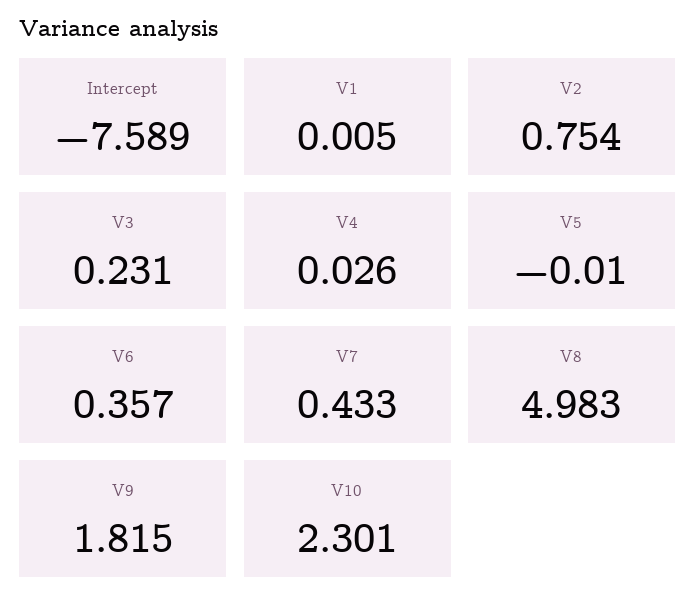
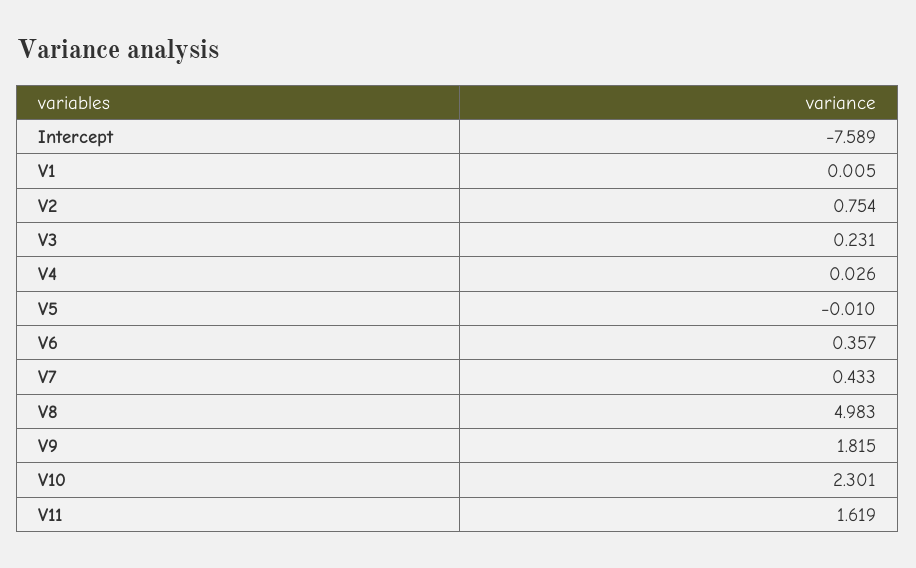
V11: none -> 1.619

